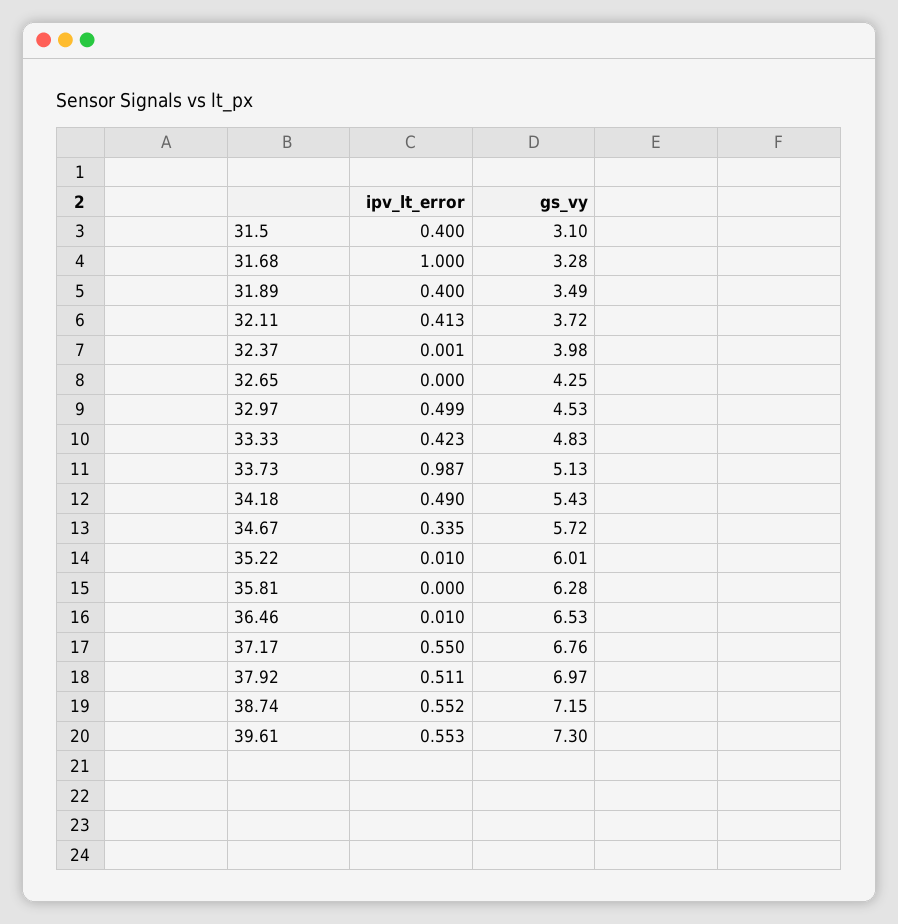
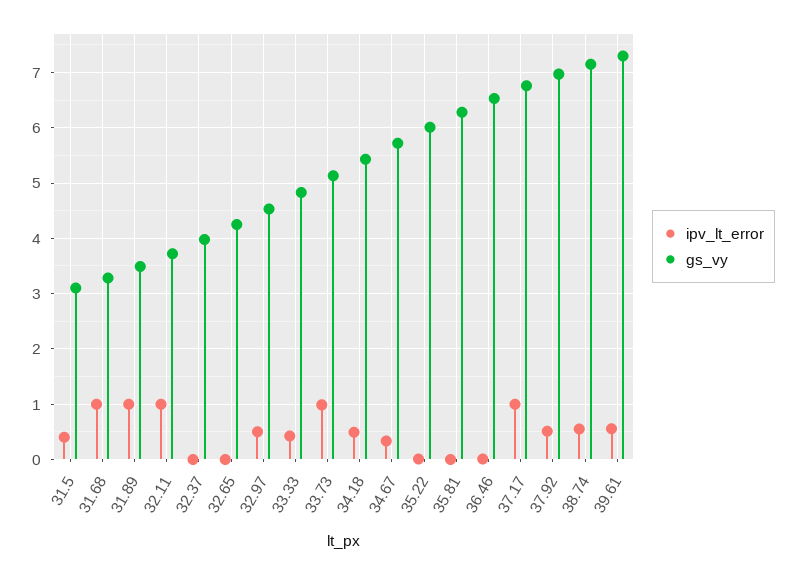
ipv_lt_error, 31.89: 0.4 -> 1
ipv_lt_error, 32.11: 0.413 -> 1
ipv_lt_error, 37.17: 0.55 -> 1

